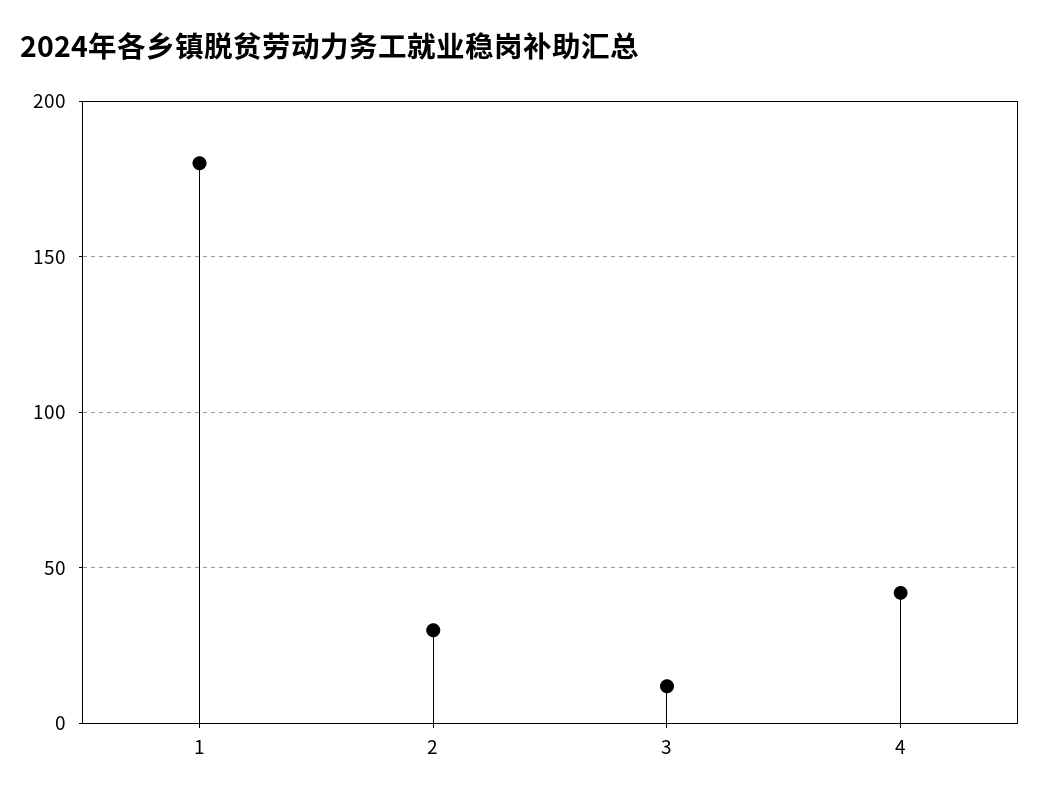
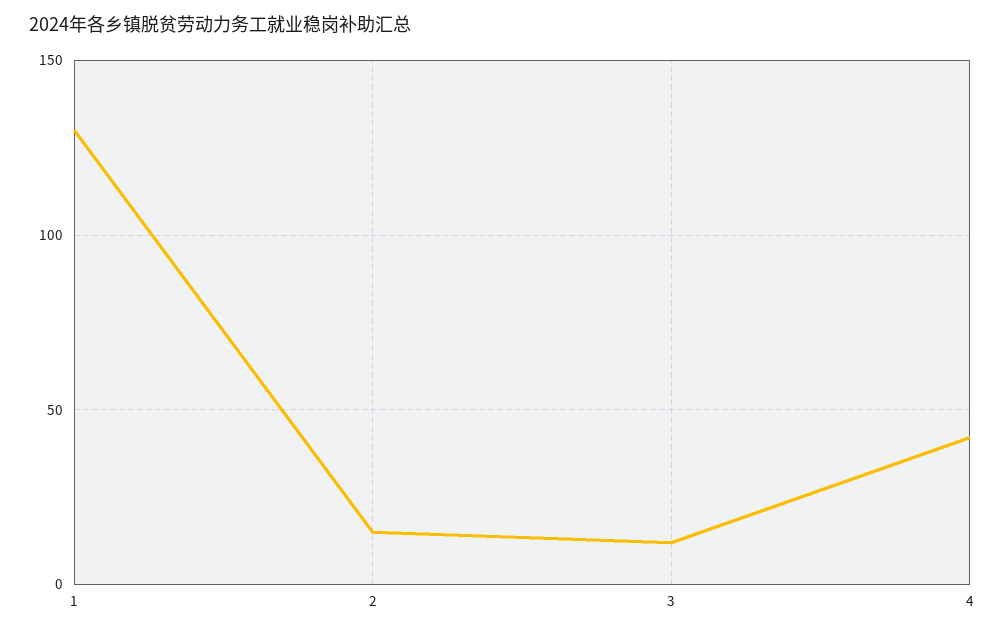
1: 180 -> 130
2: 30 -> 15

